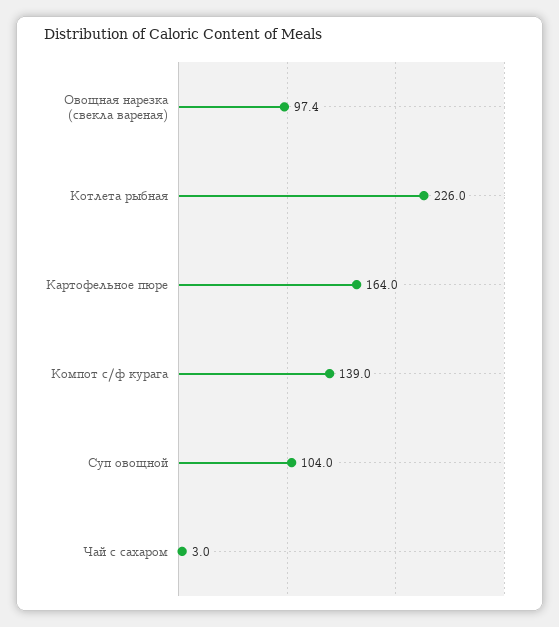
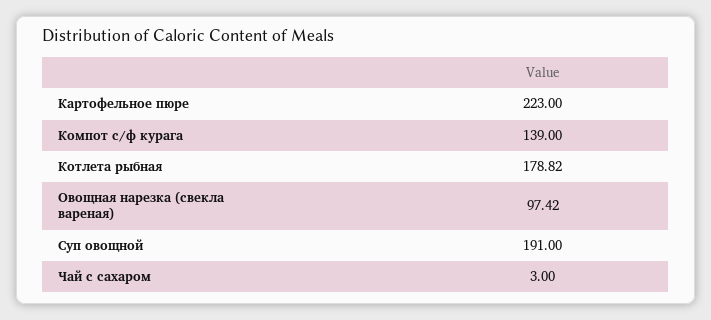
Котлета рыбная: 226 -> 178.82
Картофельное пюре: 164 -> 223
Суп овощной: 104 -> 191

